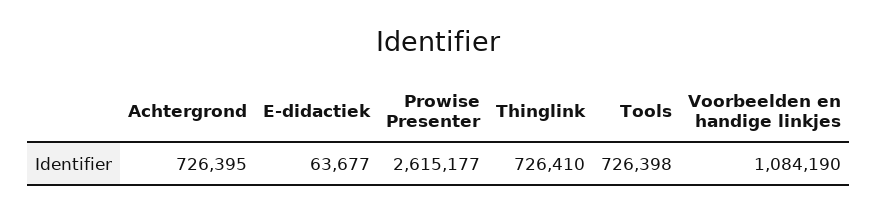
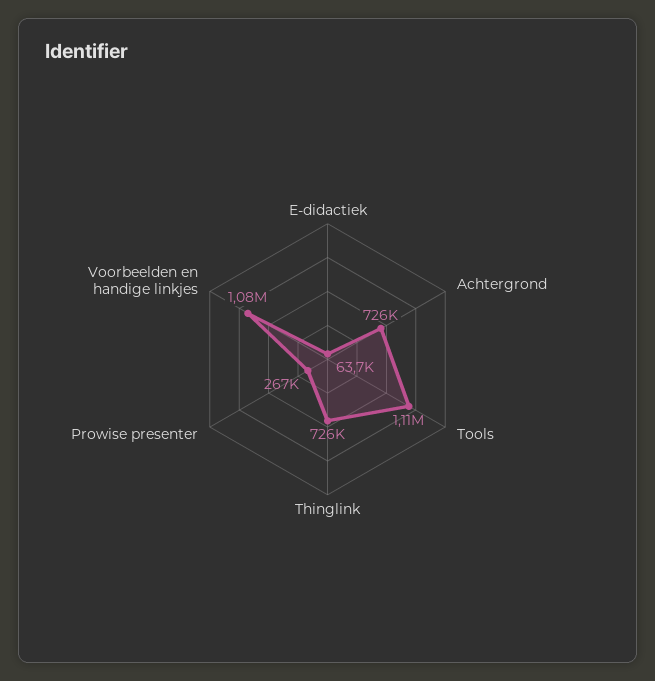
Prowise Presenter: 2615177 -> 267000
Tools: 726398 -> 1110000

